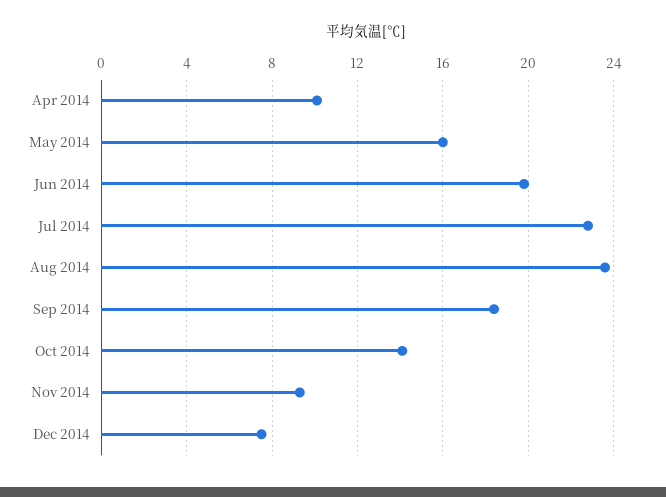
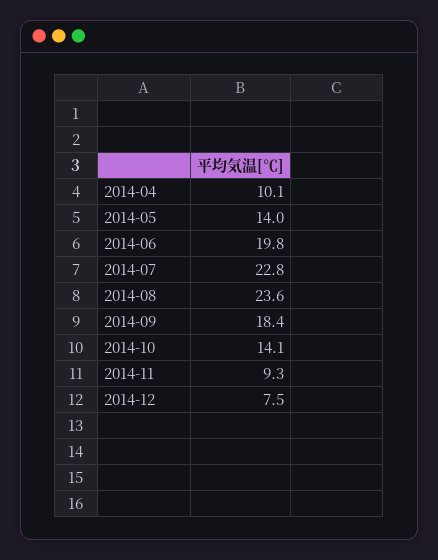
May 2014: 16 -> 14

